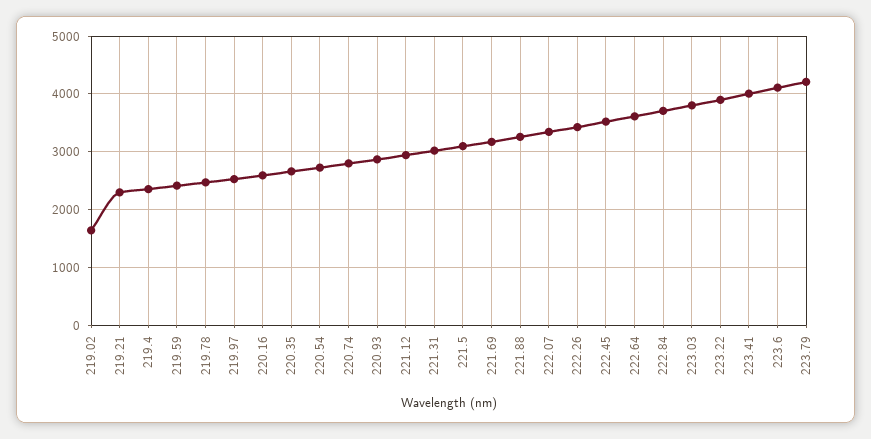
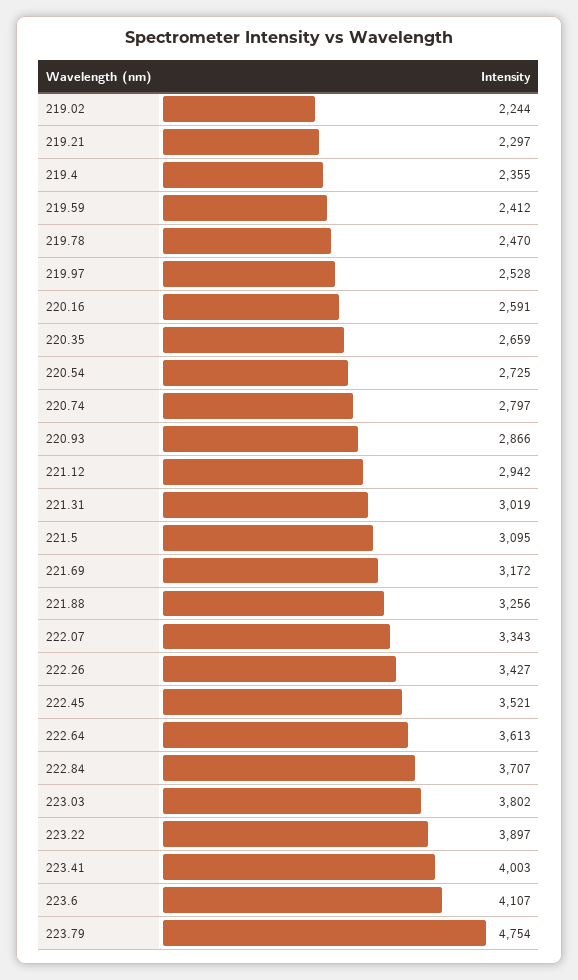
219.02: 1600 -> 2244
223.79: 4200 -> 4754

